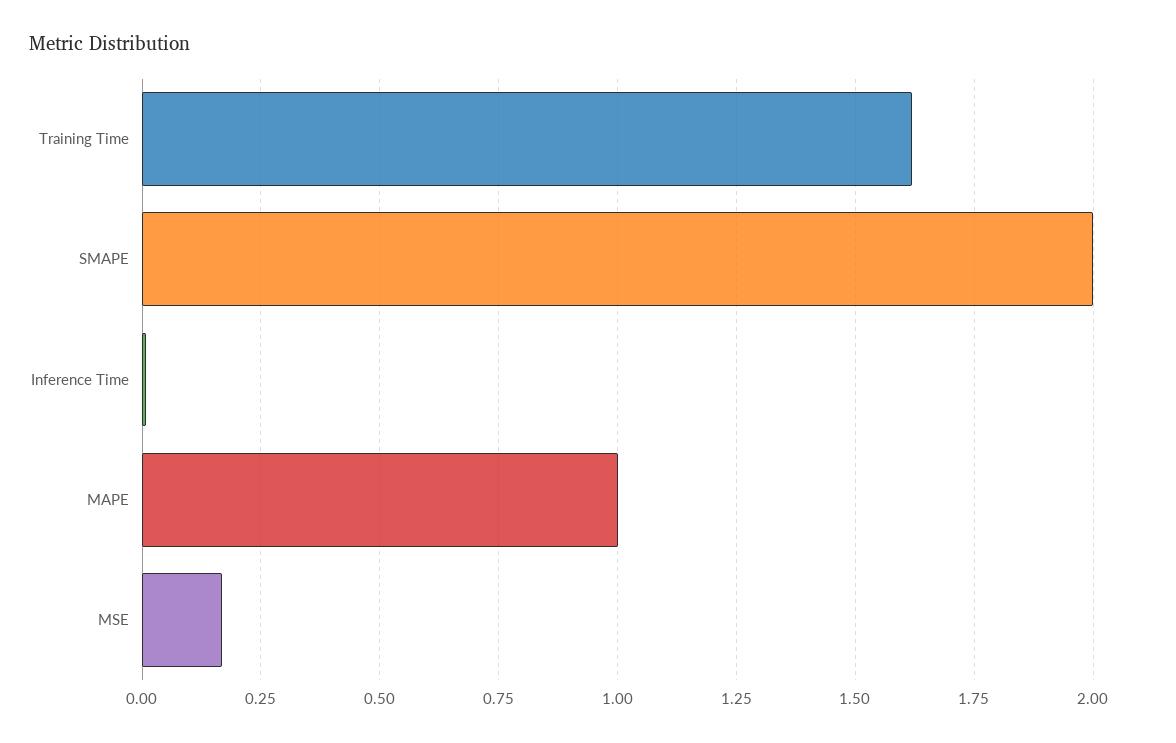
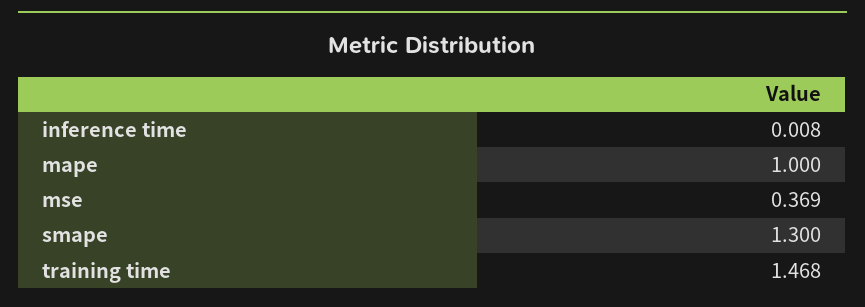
Training Time: 1.625 -> 1.468
SMAPE: 2 -> 1.3
MSE: 0.175 -> 0.369

